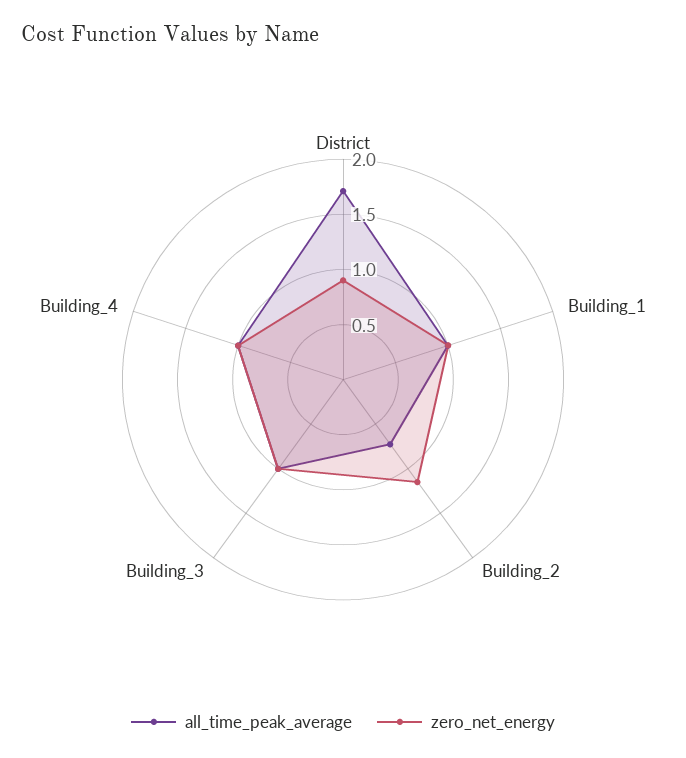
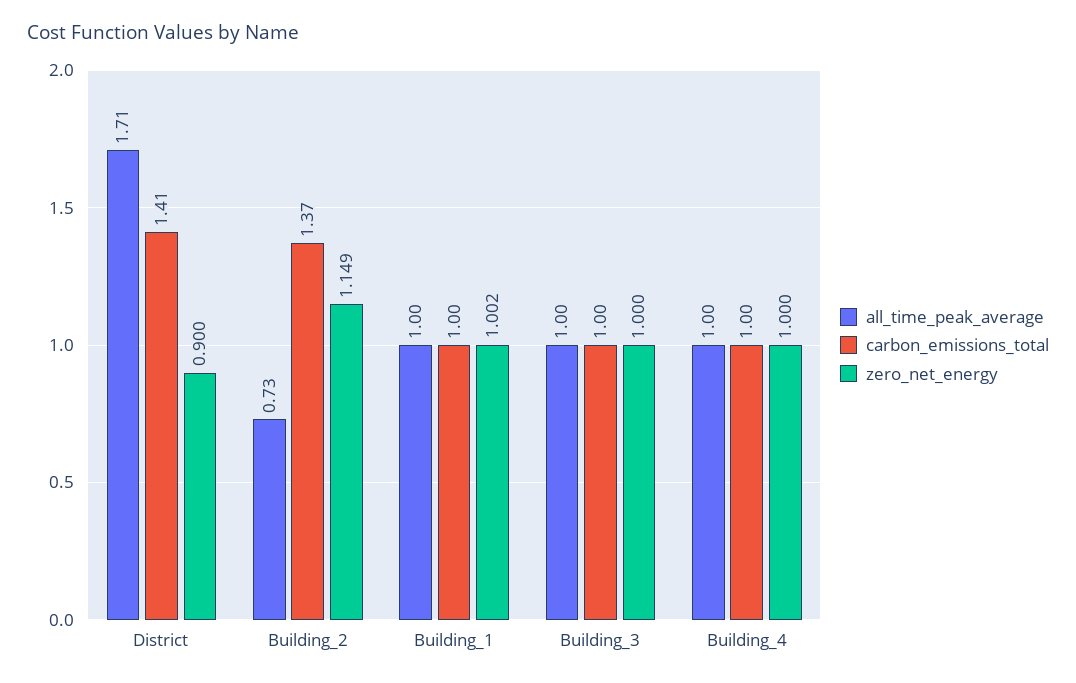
carbon_emissions_total, District: none -> 1.41
carbon_emissions_total, Building_2: none -> 1.37
carbon_emissions_total, Building_1: none -> 1
carbon_emissions_total, Building_3: none -> 1
carbon_emissions_total, Building_4: none -> 1

